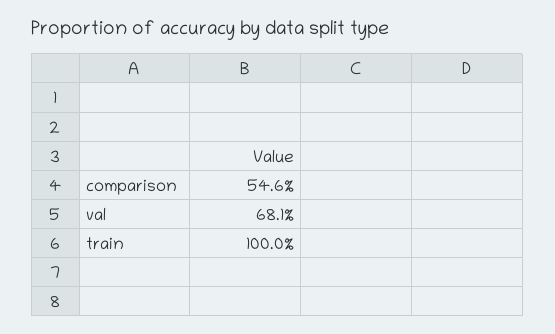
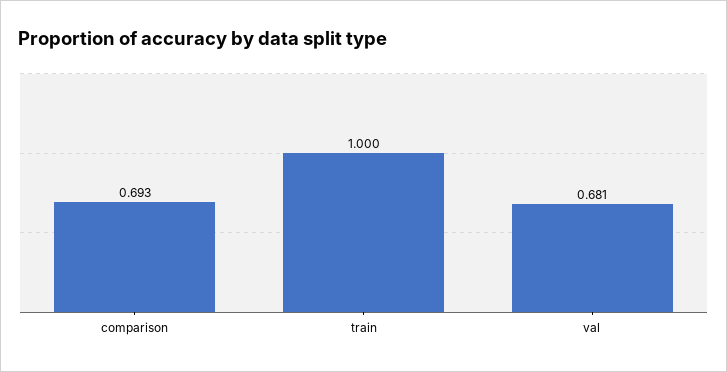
comparison: 0.546 -> 0.693

